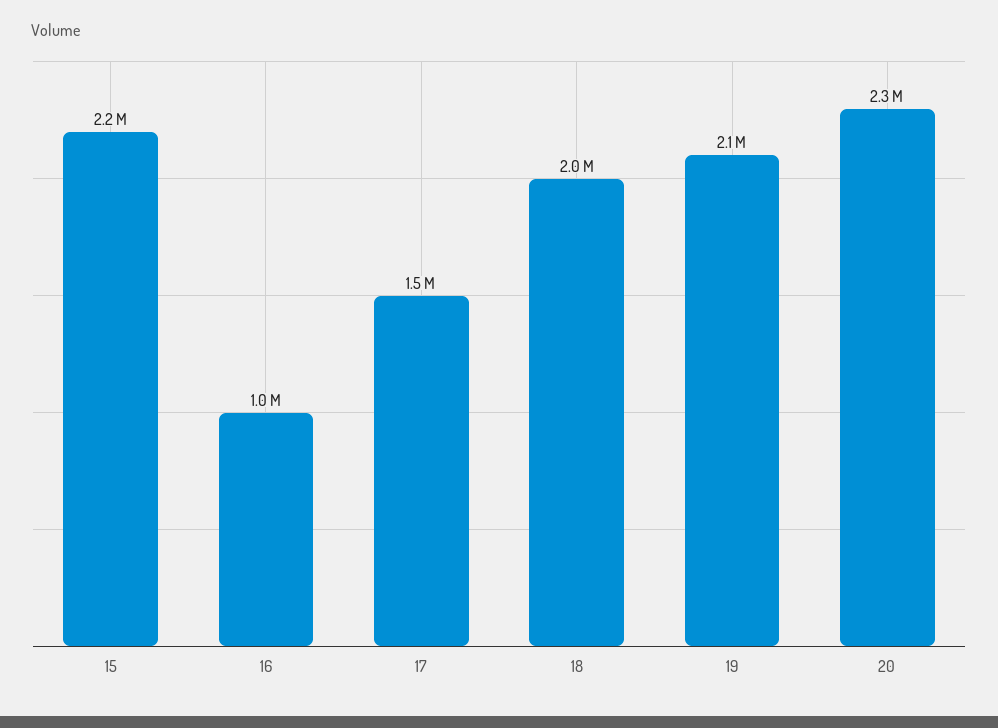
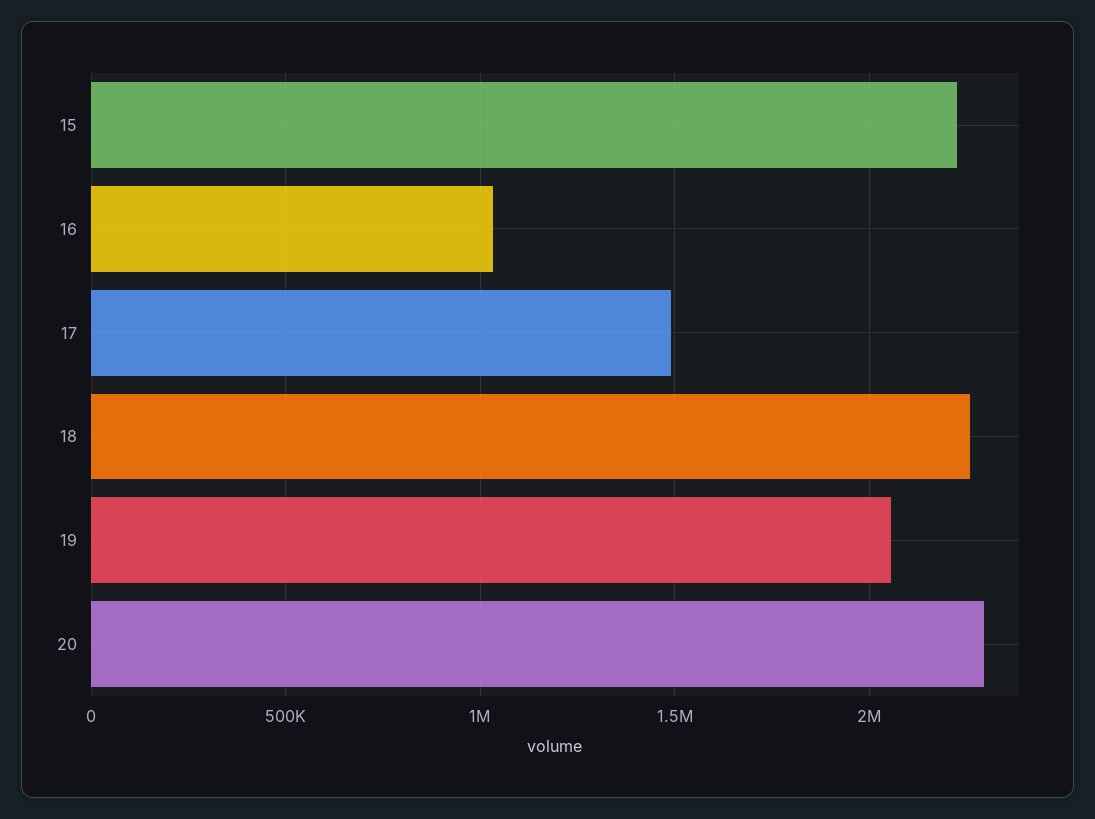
18: 2000000 -> 2250000

